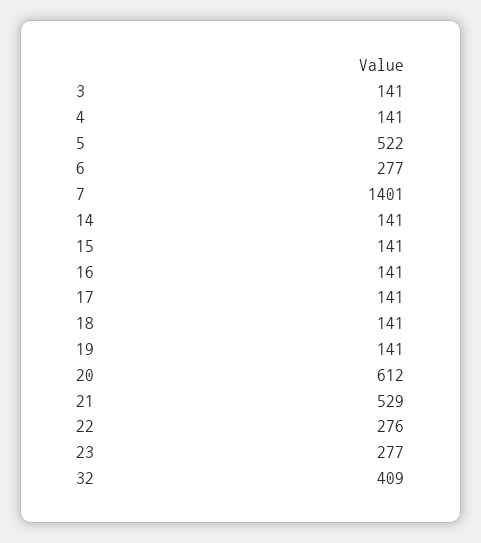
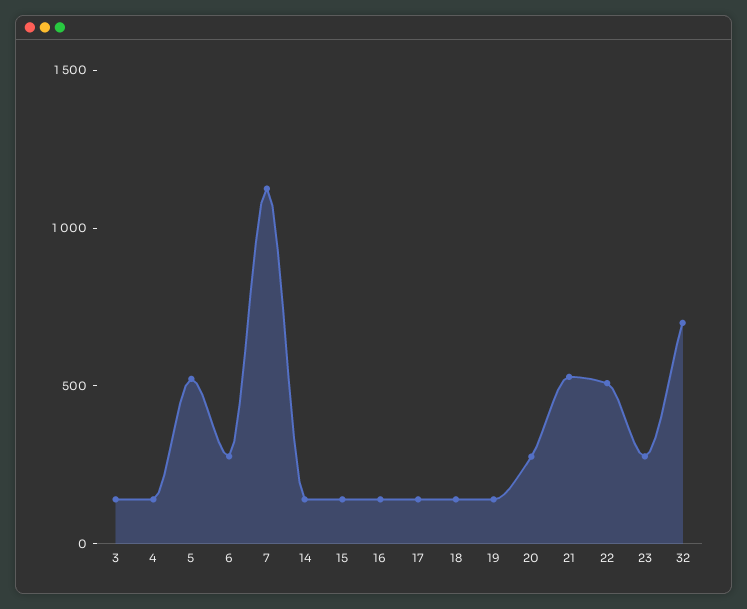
7: 1401 -> 1100
20: 612 -> 300
22: 276 -> 500
32: 409 -> 700

